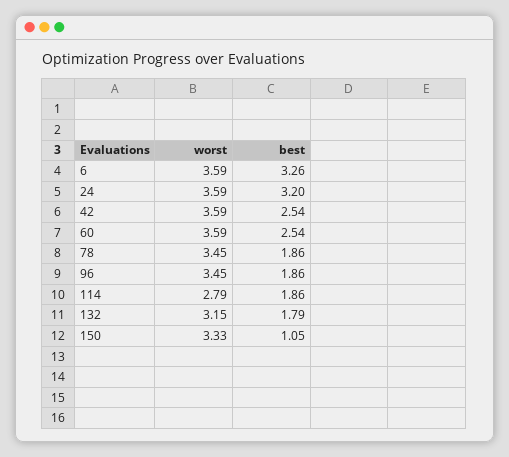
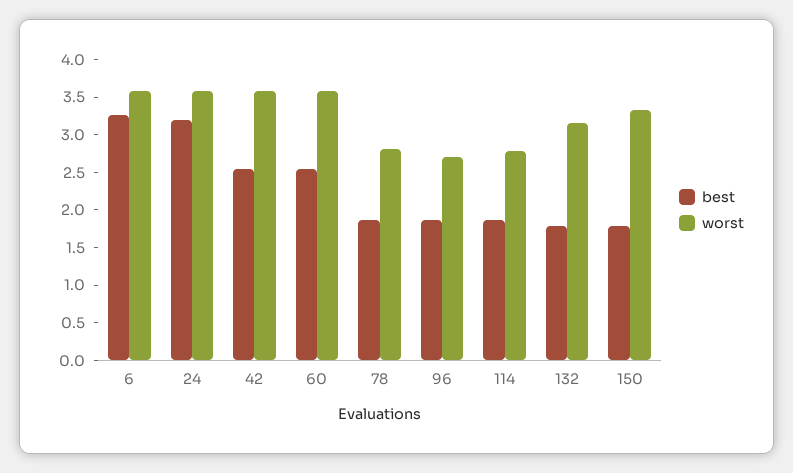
worst, 78: 3.45 -> 2.75
worst, 96: 3.45 -> 2.75
best, 150: 1.05 -> 1.75

